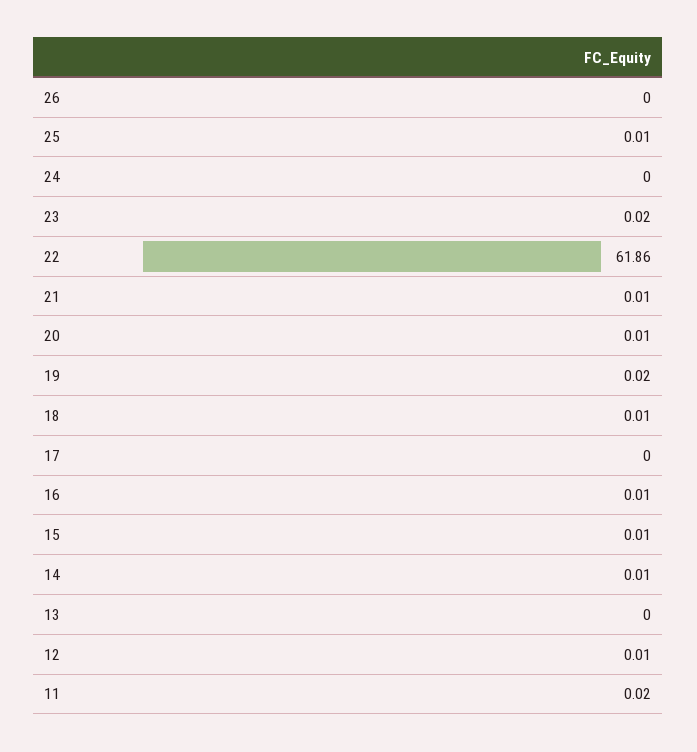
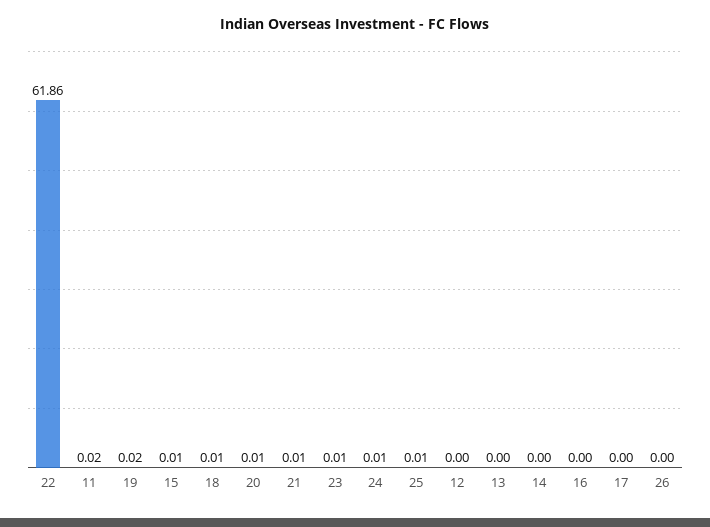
24: 0 -> 0.01
23: 0.02 -> 0.01
16: 0.01 -> 0
14: 0.01 -> 0
12: 0.01 -> 0

